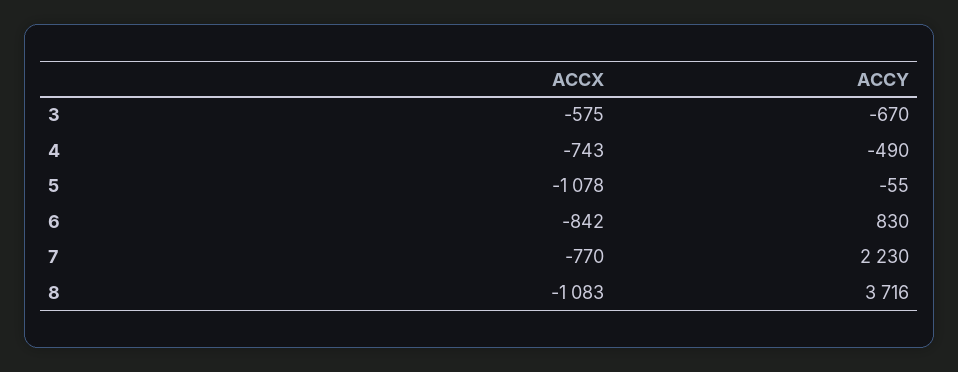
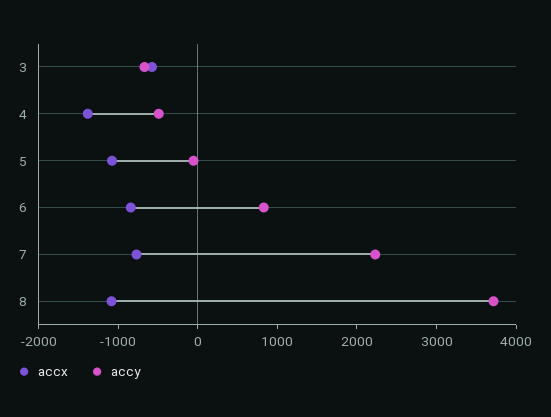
ACCX, 4: -743 -> -1400

